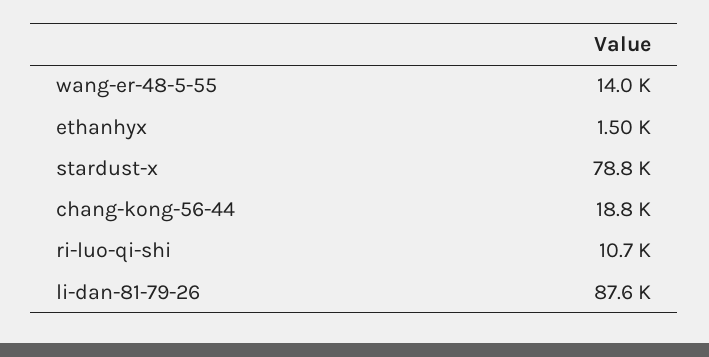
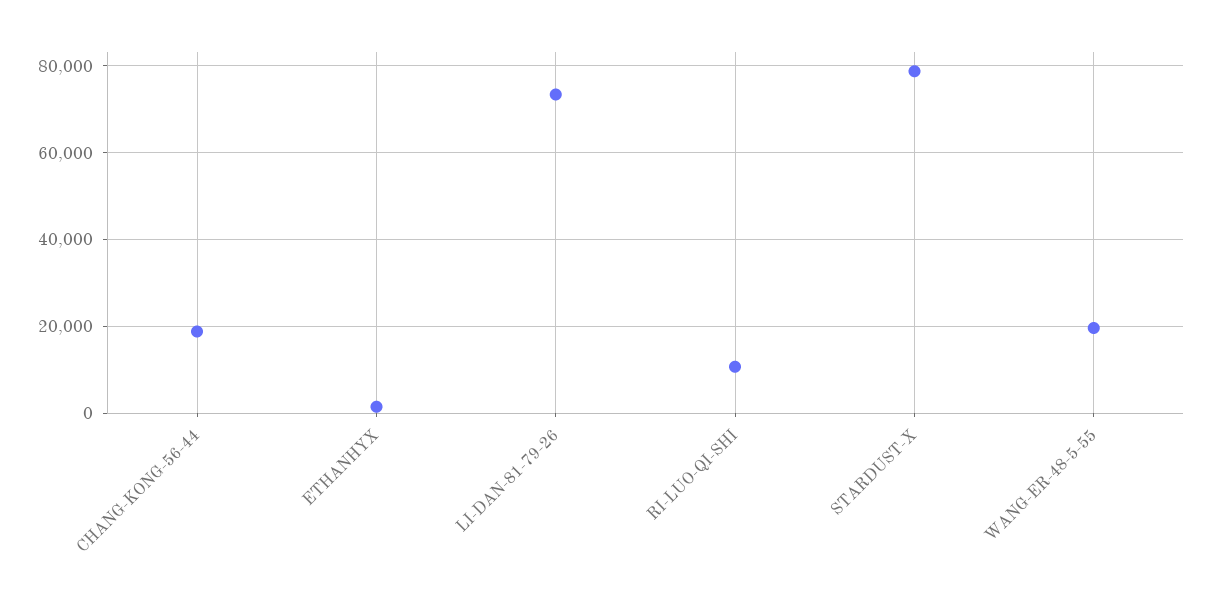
wang-er-48-5-55: 14000 -> 20000
li-dan-81-79-26: 87600 -> 74000

